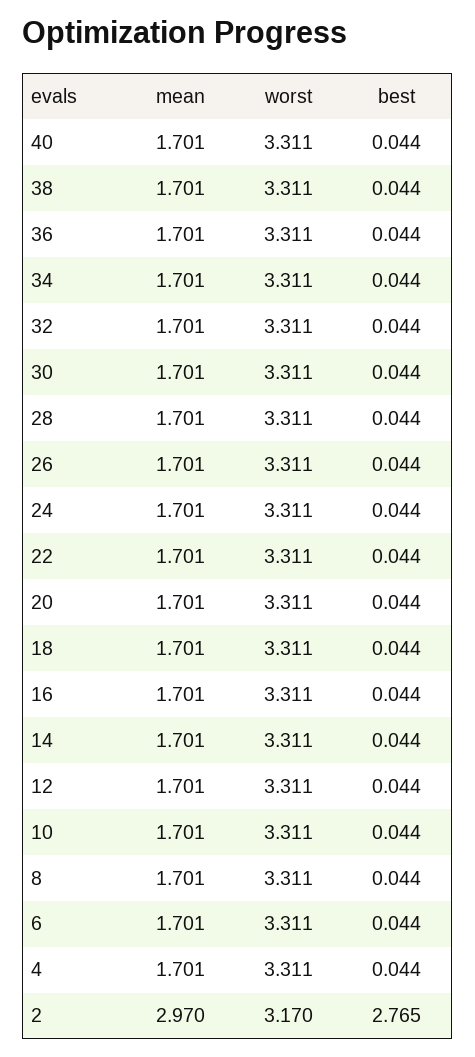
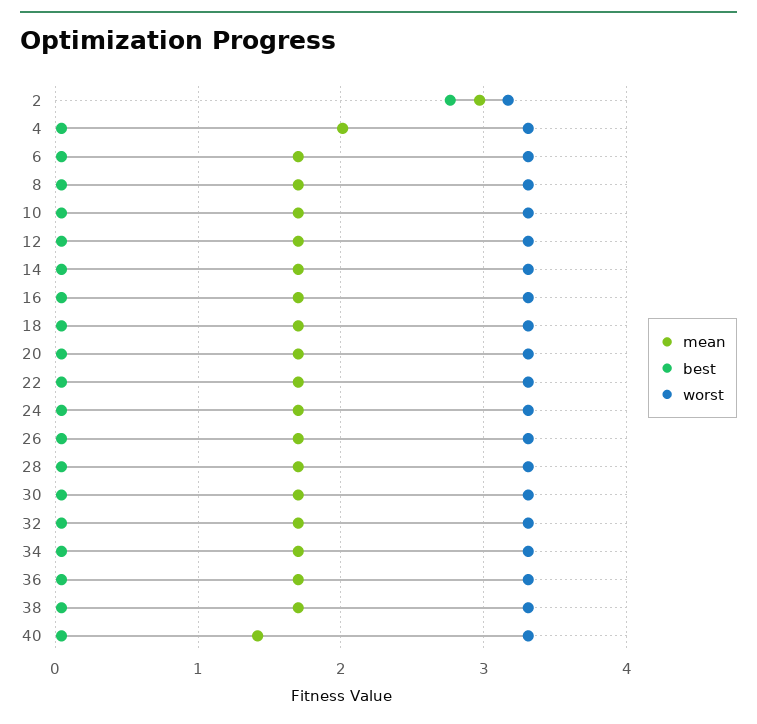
mean, 40: 1.701 -> 1.4
mean, 4: 1.701 -> 2

